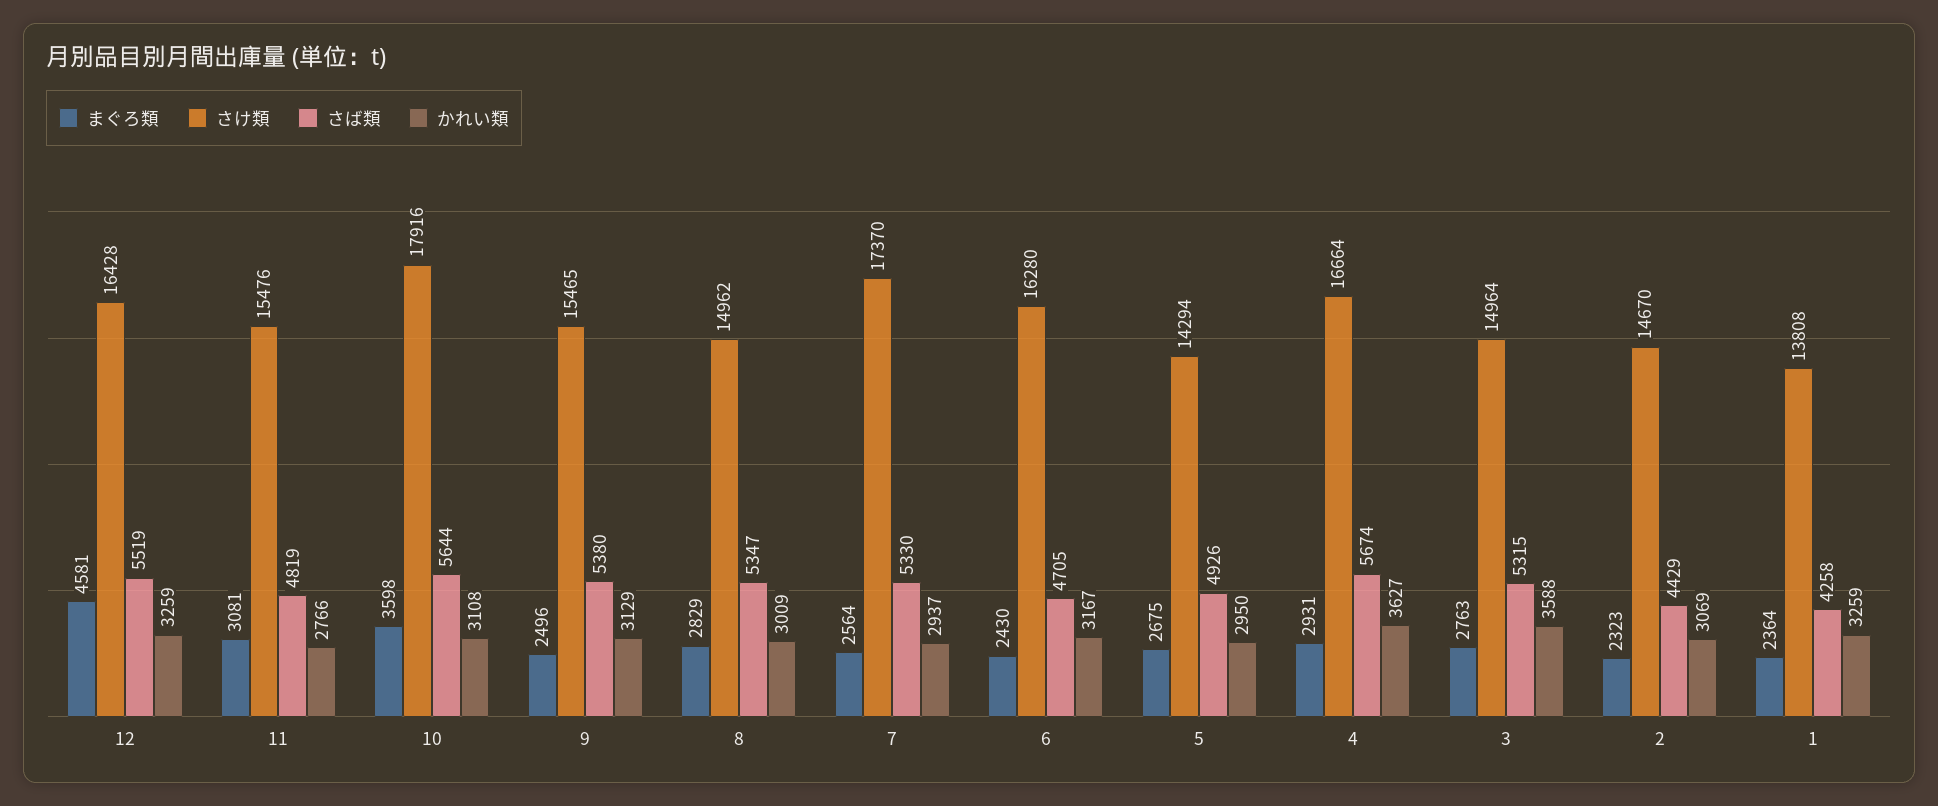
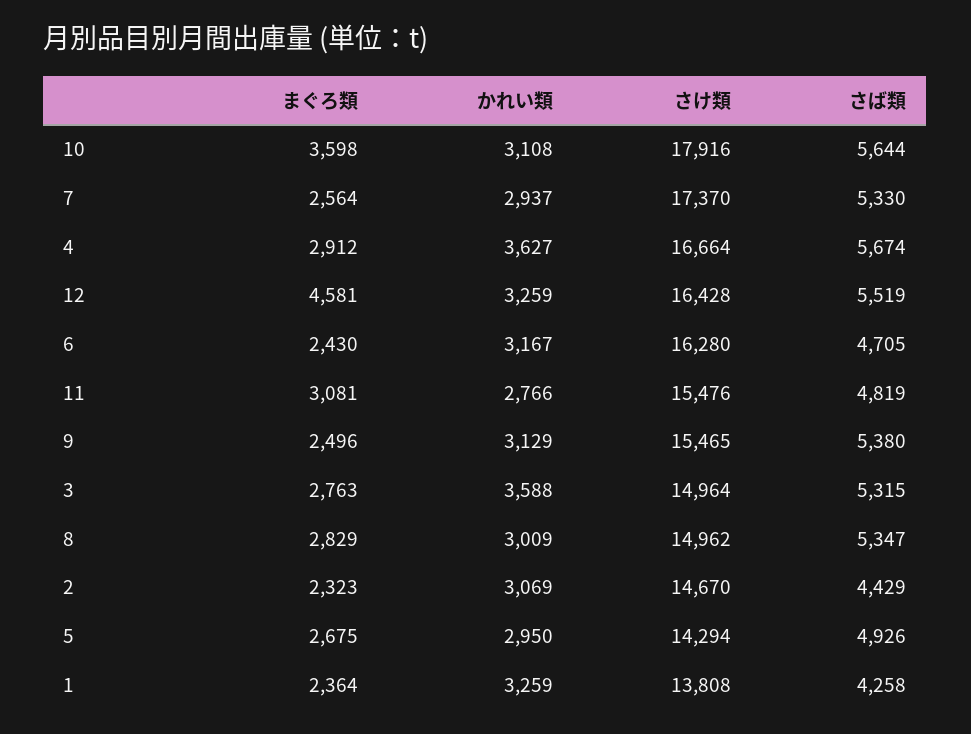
まぐろ類, 4: 2931 -> 2912

